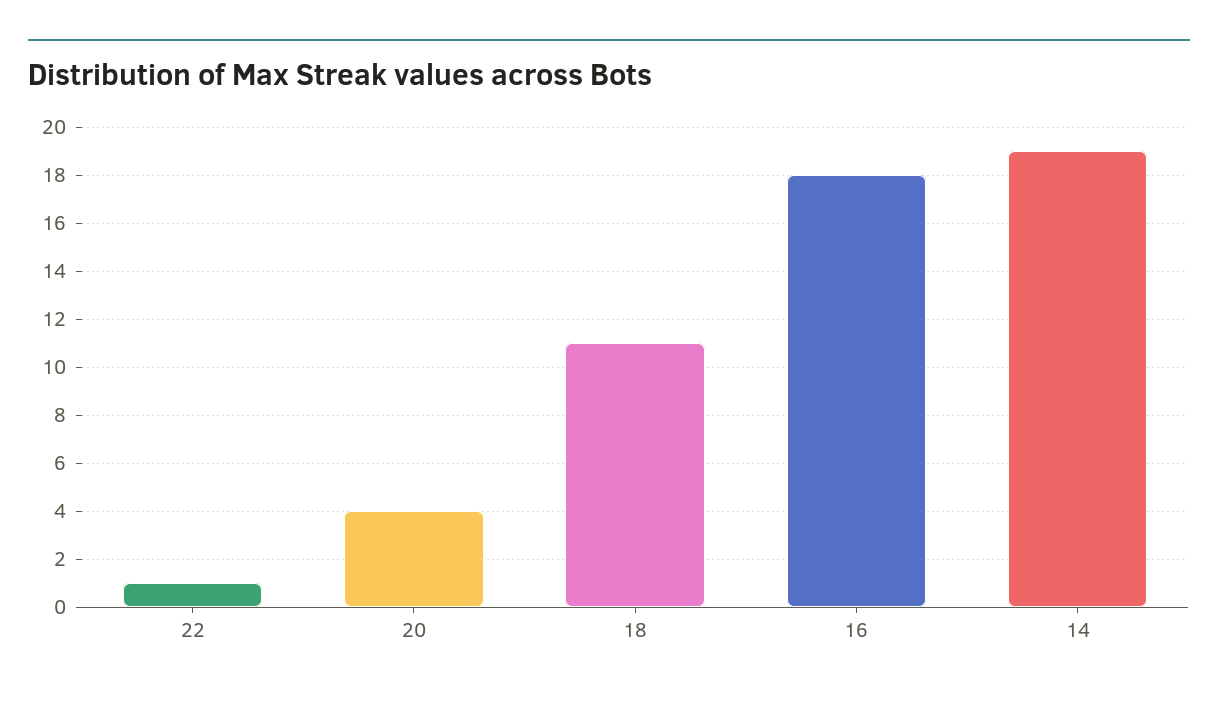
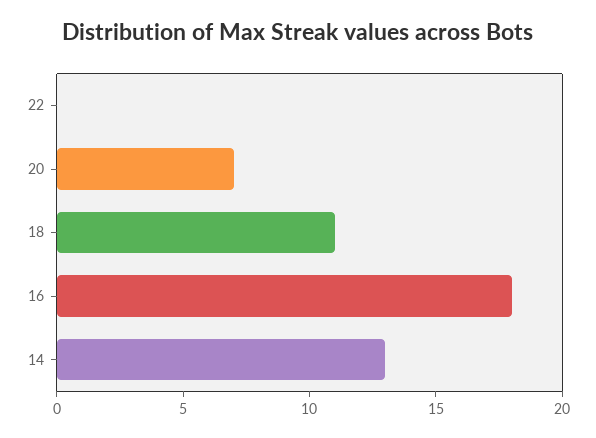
22: 1 -> 0
20: 4 -> 7
14: 19 -> 13

